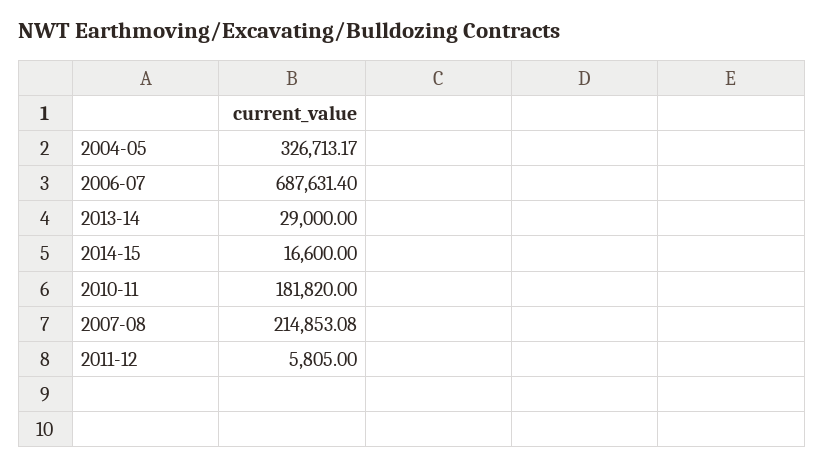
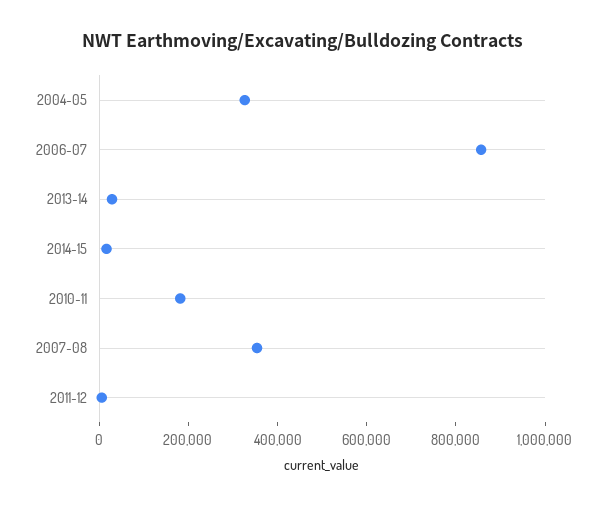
2006-07: 687631.4 -> 850000
2007-08: 214853.08 -> 350000

